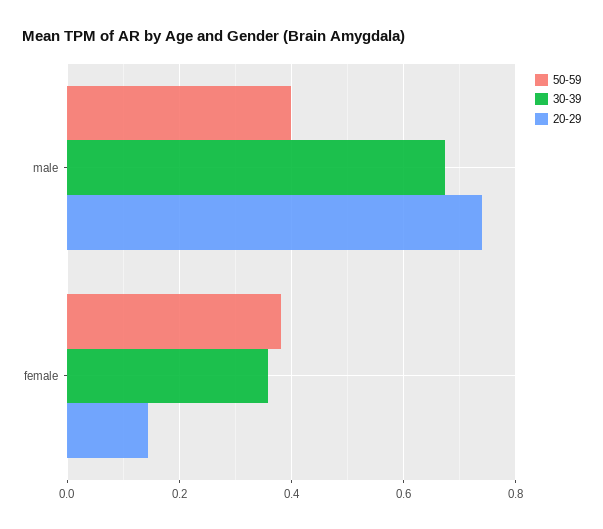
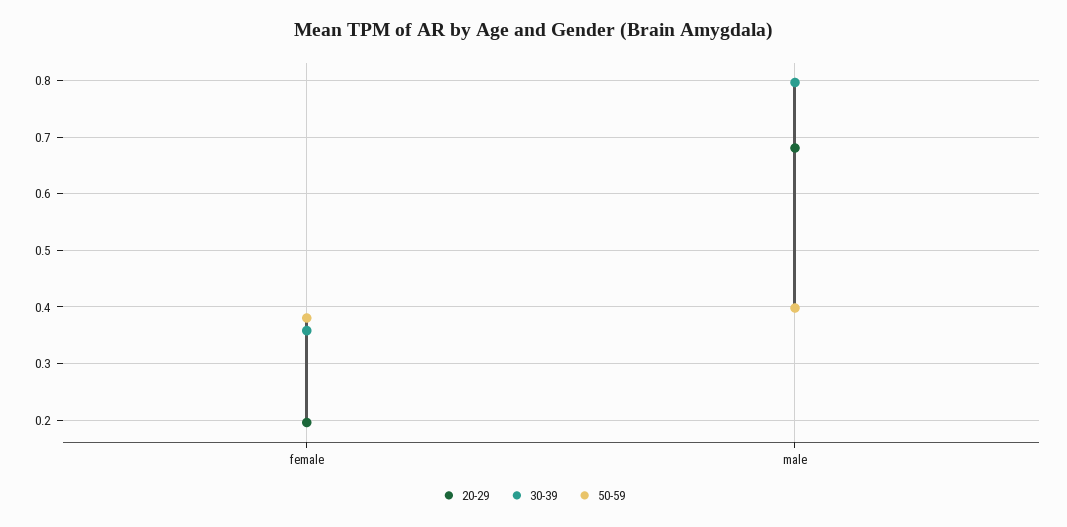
30-39, male: 0.68 -> 0.8
20-29, male: 0.74 -> 0.68
20-29, female: 0.14 -> 0.2

